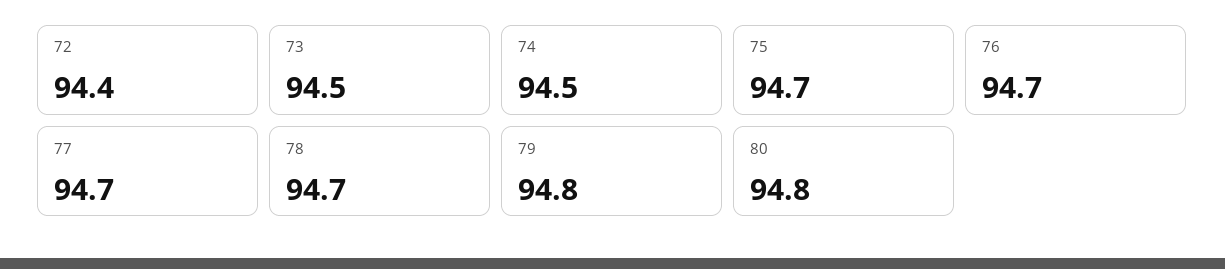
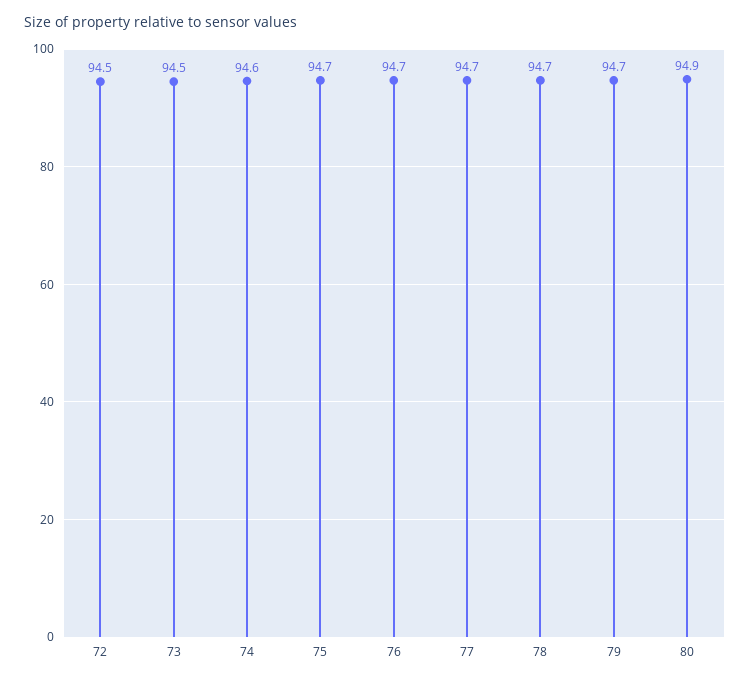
72: 94.4 -> 94.5
74: 94.5 -> 94.6
79: 94.8 -> 94.7
80: 94.8 -> 94.9

